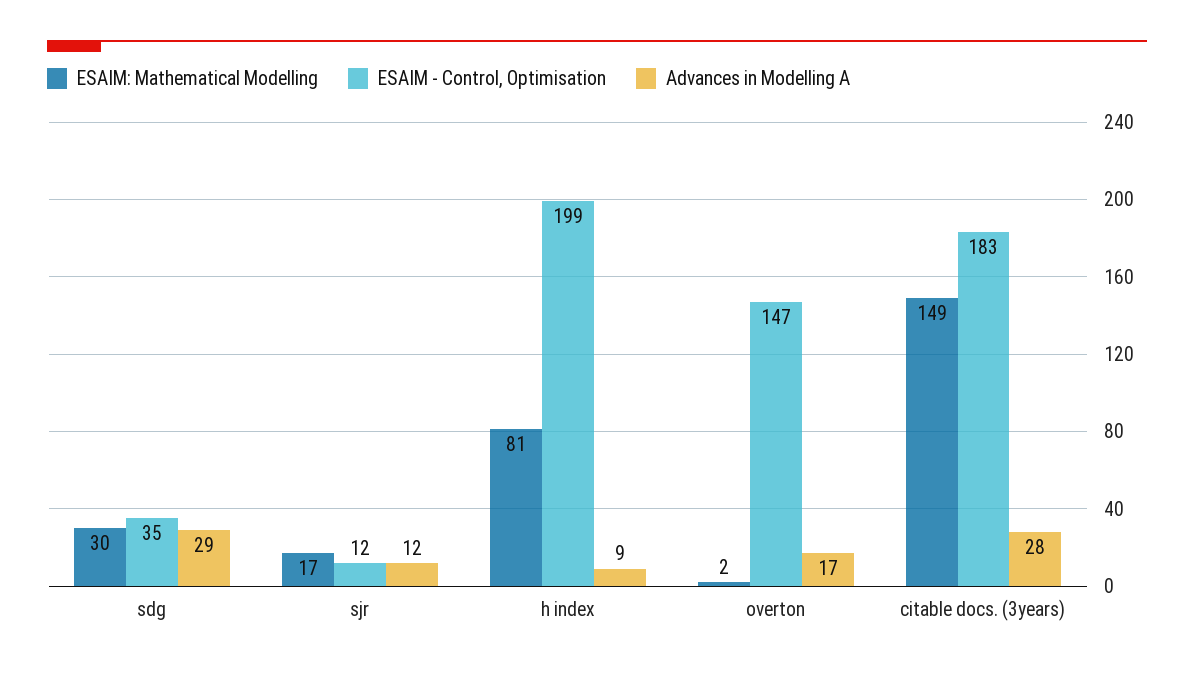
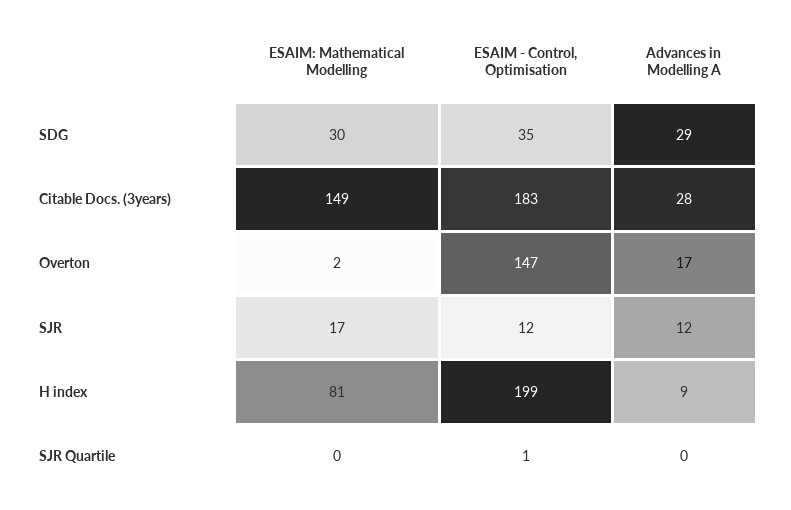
ESAIM: Mathematical Modelling, SJR Quartile: none -> 0
ESAIM - Control, Optimisation, SJR Quartile: none -> 1
Advances in Modelling A, SJR Quartile: none -> 0

